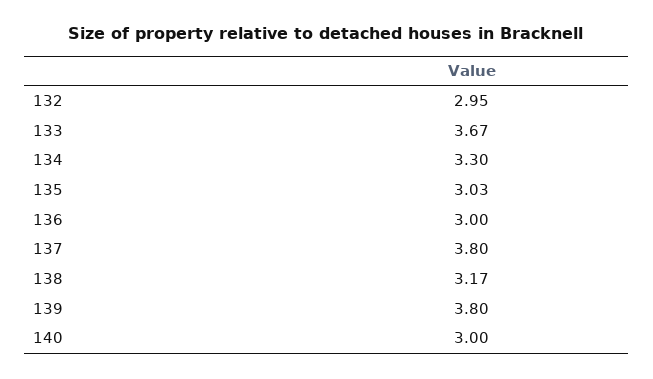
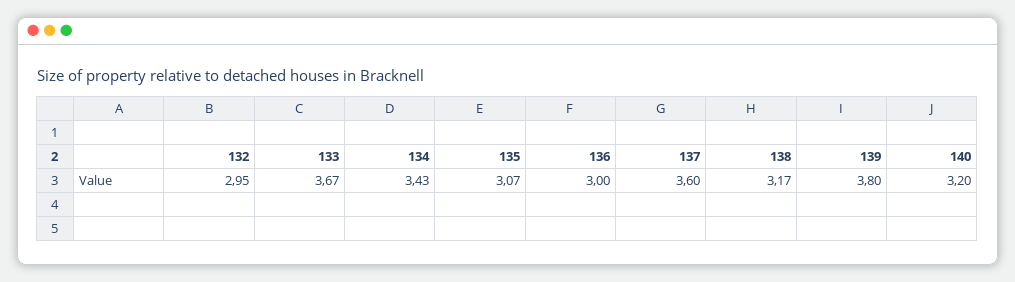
134: 3.3 -> 3.43
135: 3.03 -> 3.07
137: 3.8 -> 3.6
140: 3 -> 3.2

